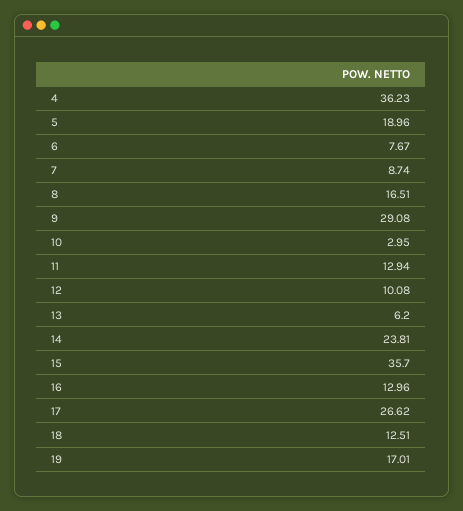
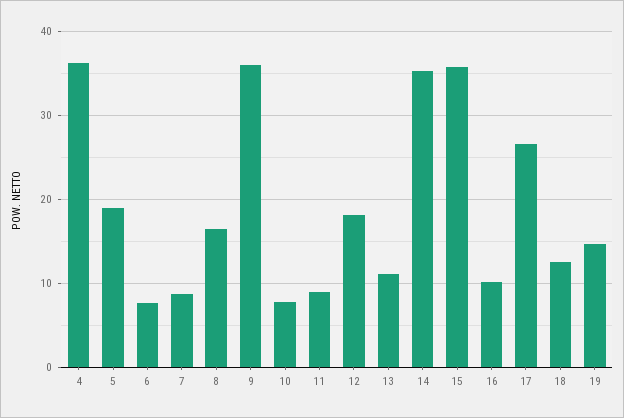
9: 29.08 -> 36
10: 2.95 -> 8
11: 12.94 -> 9
12: 10.08 -> 18
13: 6.2 -> 11
14: 23.81 -> 35
16: 12.96 -> 10
19: 17.01 -> 15

